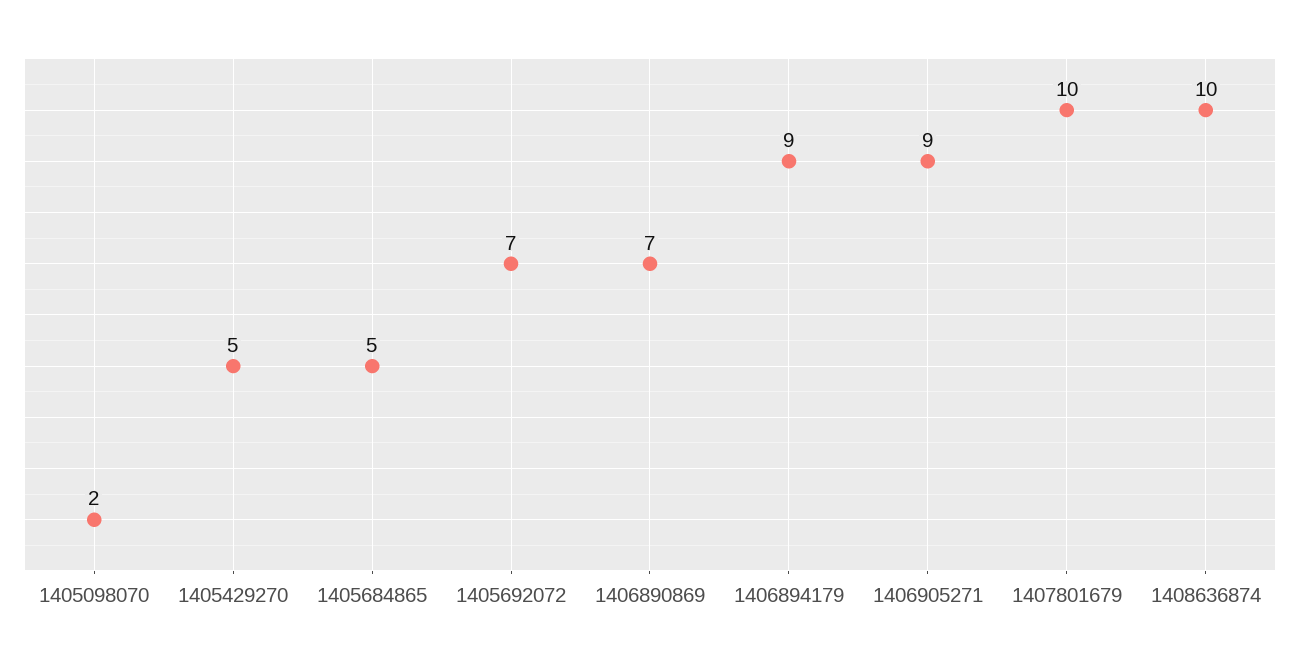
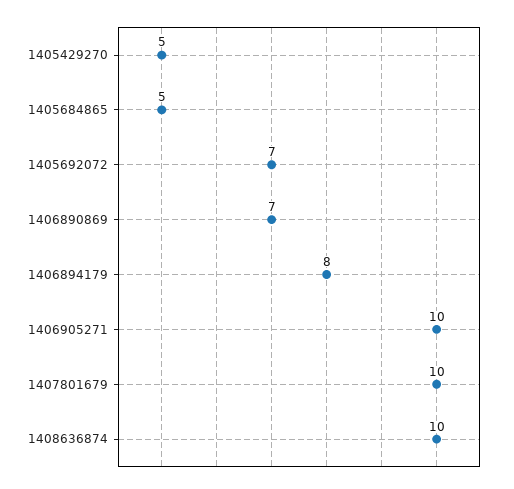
1405098070: 2 -> none
1406894179: 9 -> 8
1406905271: 9 -> 10

